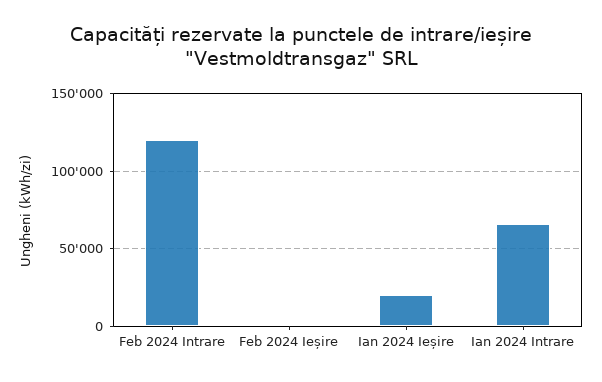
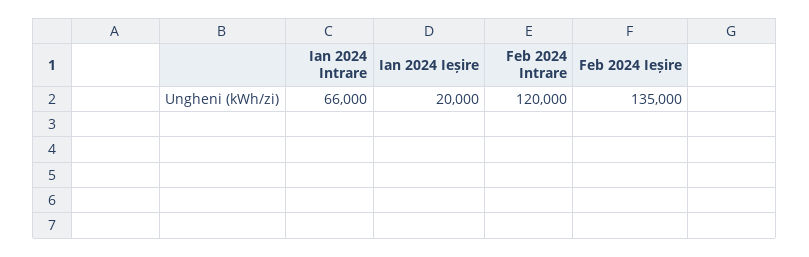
Feb 2024 Ieșire: 0 -> 135000

